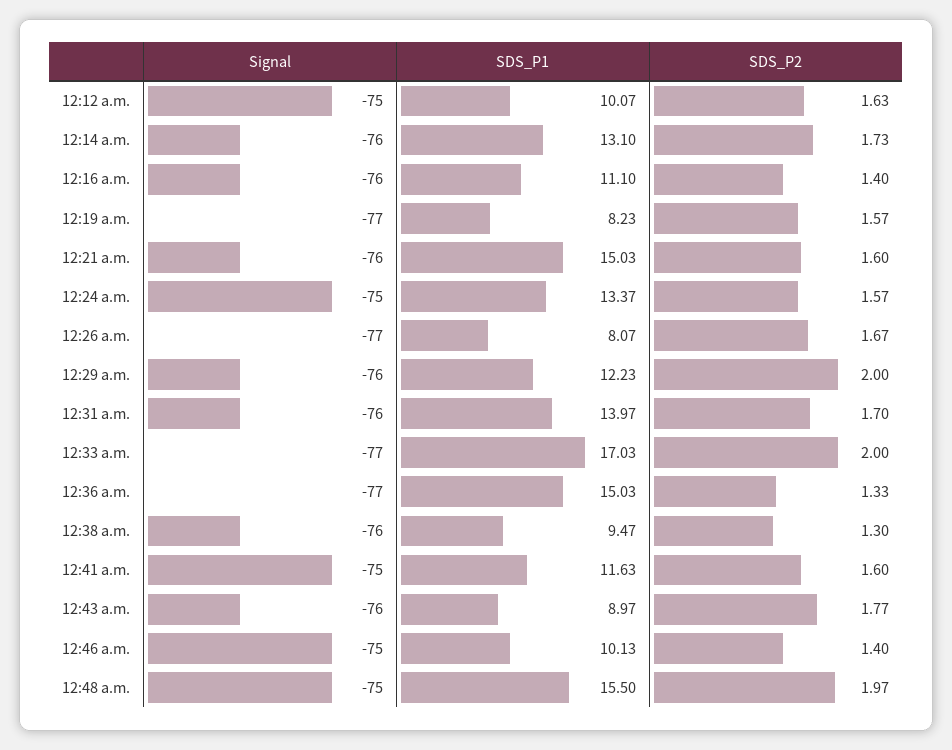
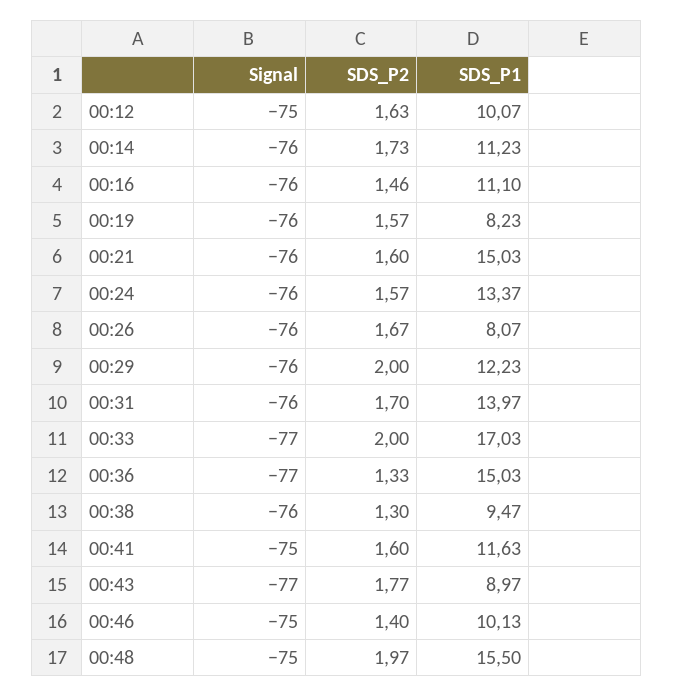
SDS_P1, 12:14 a.m.: 13.1 -> 11.23
SDS_P2, 12:16 a.m.: 1.4 -> 1.46
Signal, 12:19 a.m.: -77 -> -76
Signal, 12:24 a.m.: -75 -> -76
Signal, 12:26 a.m.: -77 -> -76
Signal, 12:43 a.m.: -76 -> -77

